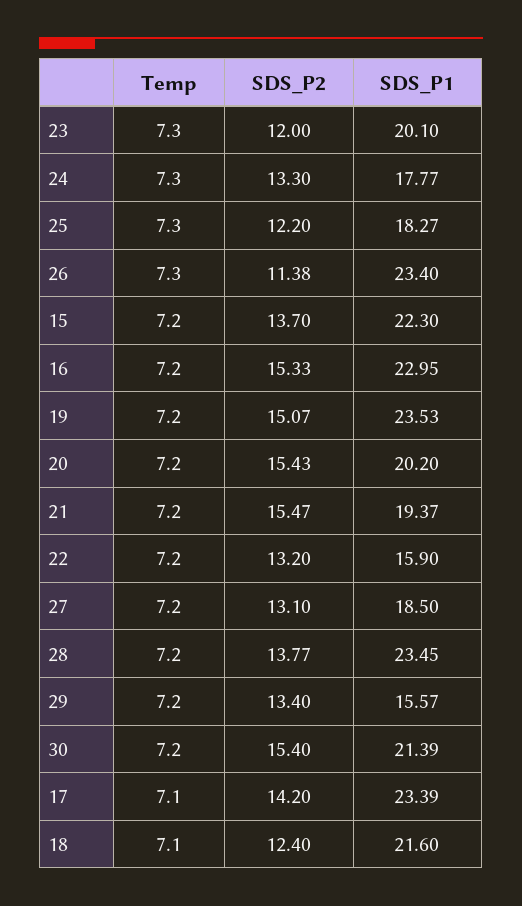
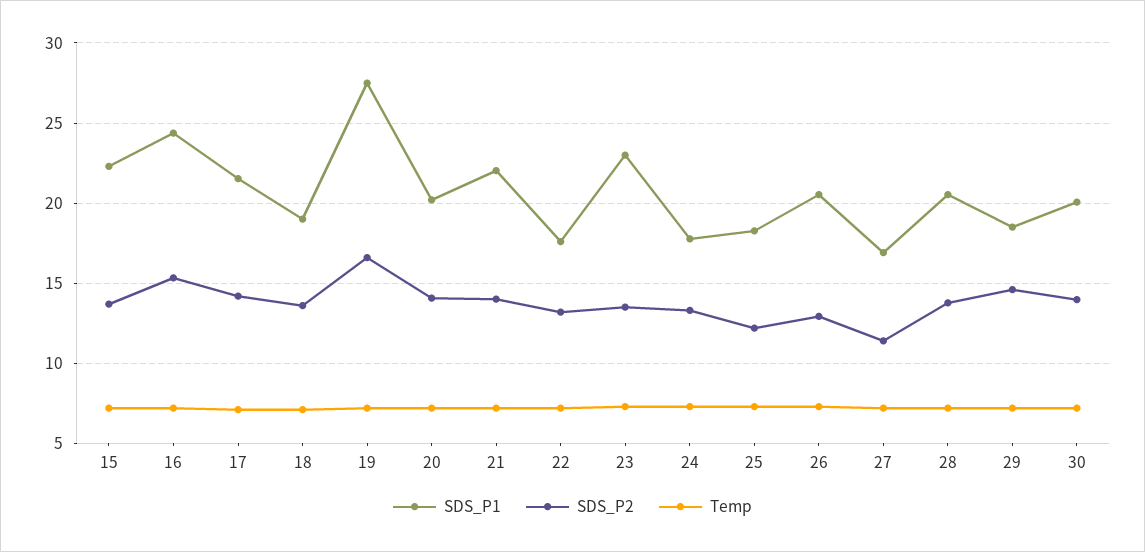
SDS_P2, 23: 12 -> 13.5
SDS_P1, 23: 20.1 -> 23
SDS_P2, 26: 11.38 -> 13
SDS_P1, 26: 23.4 -> 20.5
SDS_P1, 16: 22.95 -> 24.5
SDS_P2, 19: 15.07 -> 16.5
SDS_P1, 19: 23.53 -> 27.5
SDS_P2, 20: 15.43 -> 14
SDS_P2, 21: 15.47 -> 14
SDS_P1, 21: 19.37 -> 22
SDS_P1, 22: 15.9 -> 17.5
SDS_P2, 27: 13.1 -> 11.5
SDS_P1, 27: 18.5 -> 17
SDS_P1, 28: 23.45 -> 20.5
SDS_P2, 29: 13.4 -> 14.5
SDS_P1, 29: 15.57 -> 18.5
SDS_P2, 30: 15.4 -> 14
SDS_P1, 30: 21.39 -> 20
SDS_P1, 17: 23.39 -> 21.5
SDS_P2, 18: 12.4 -> 13.5
SDS_P1, 18: 21.6 -> 19

